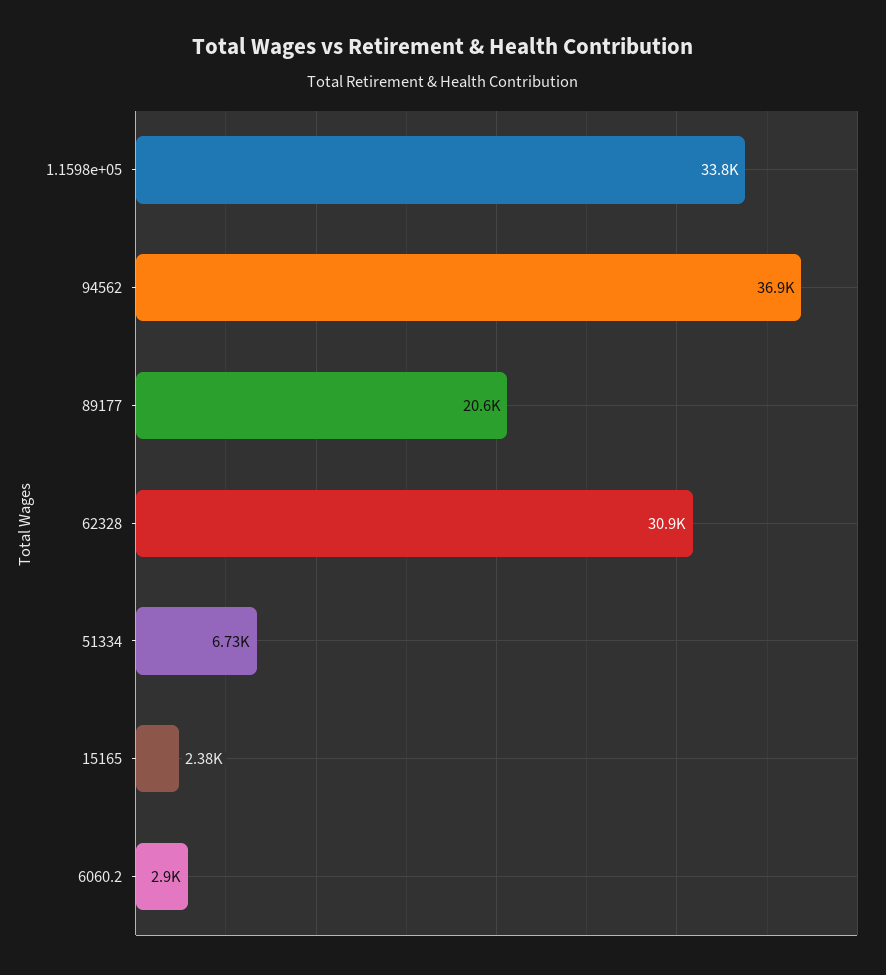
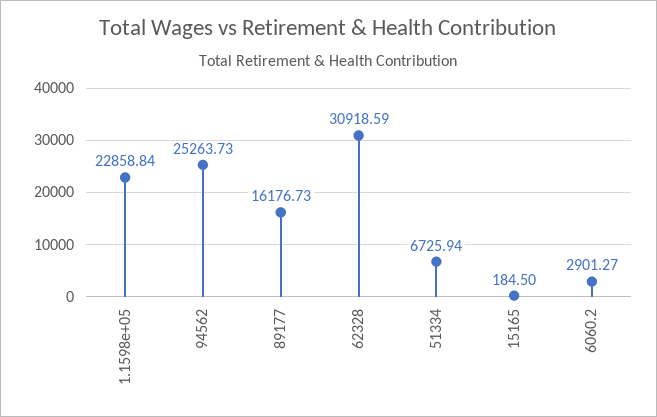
1.1598e+05: 33800 -> 22858.84
94562: 36900 -> 25263.73
89177: 20600 -> 16176.73
15165: 2380 -> 184.5

